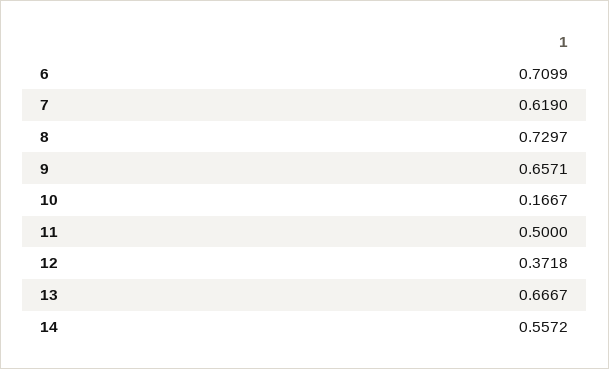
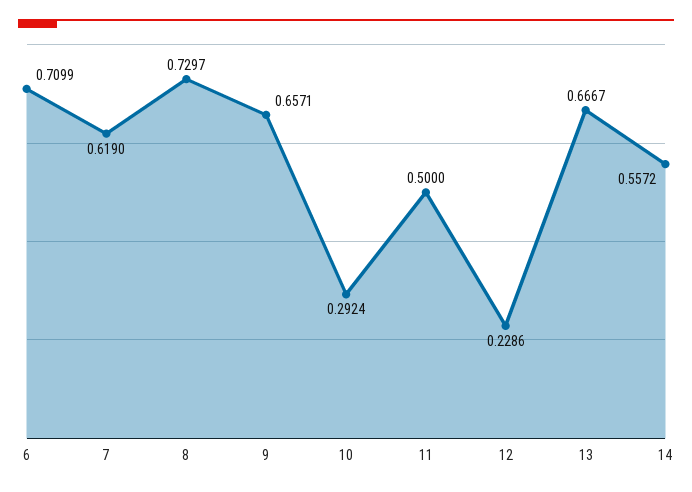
10: 0.1667 -> 0.2924
12: 0.3718 -> 0.2286

